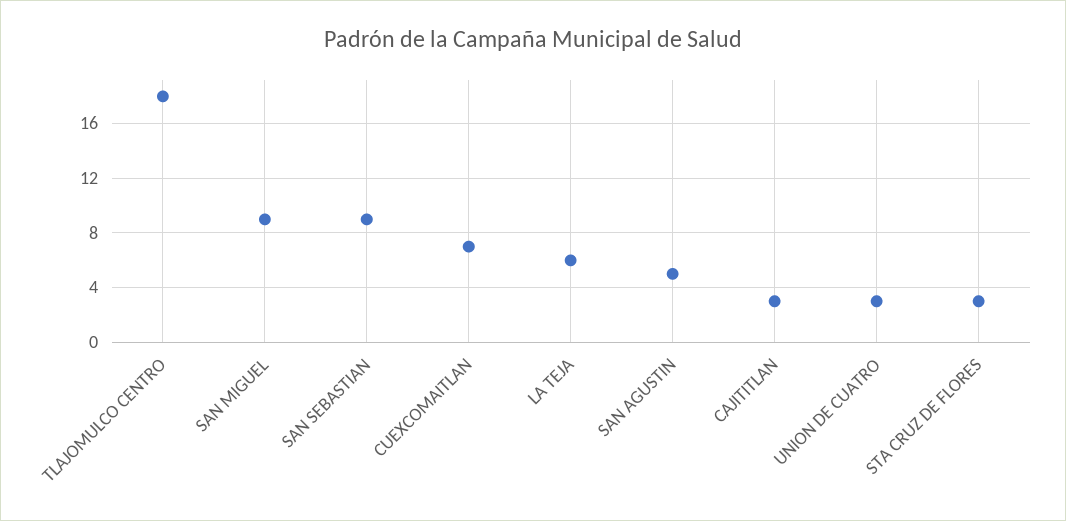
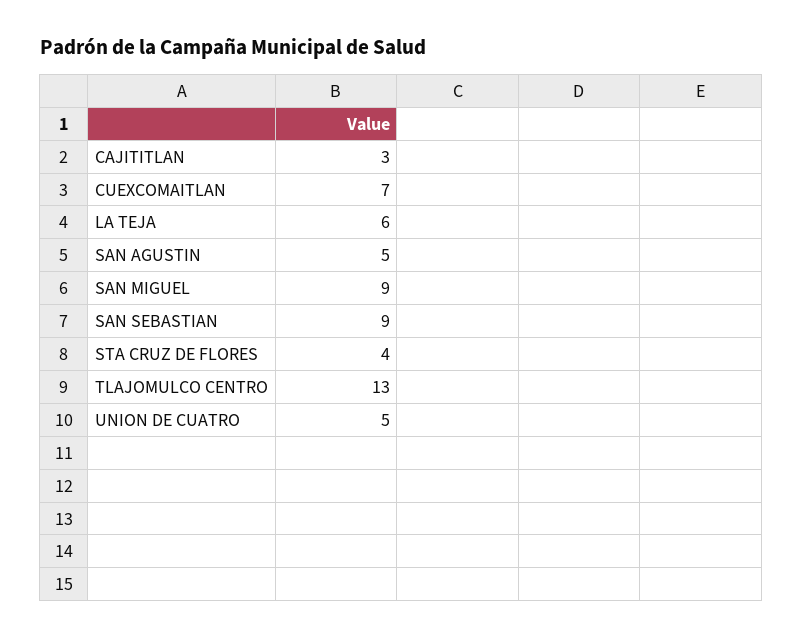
TLAJOMULCO CENTRO: 18 -> 13
UNION DE CUATRO: 3 -> 5
STA CRUZ DE FLORES: 3 -> 4

